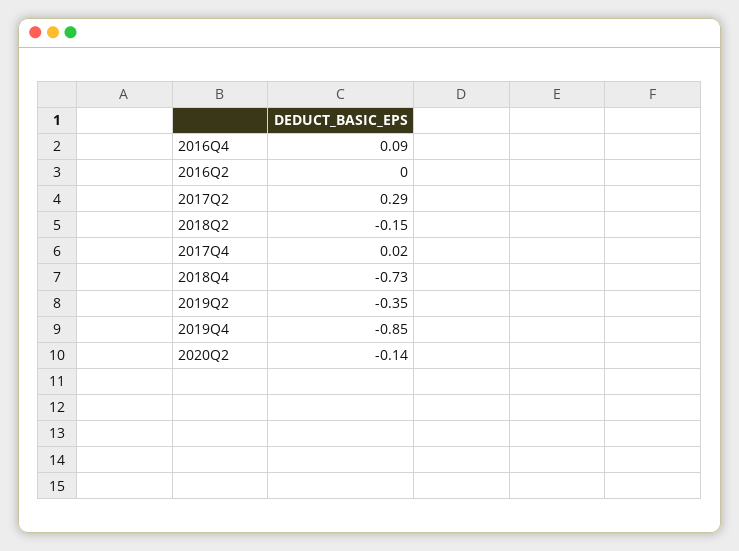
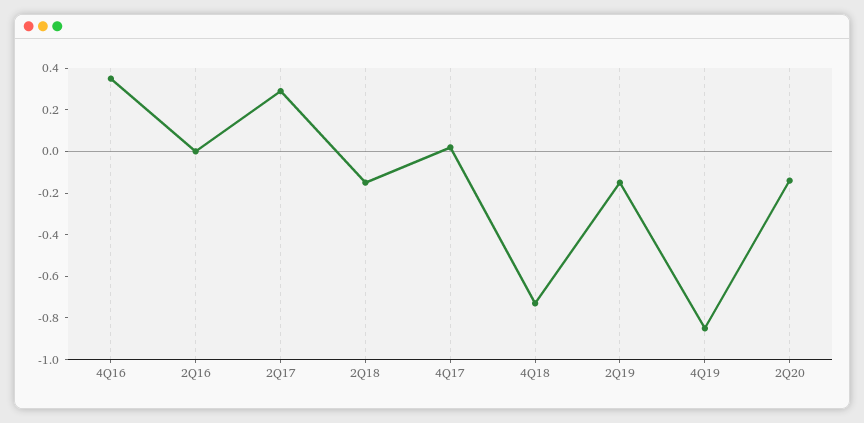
2016Q4: 0.09 -> 0.35
2019Q2: -0.35 -> -0.15

